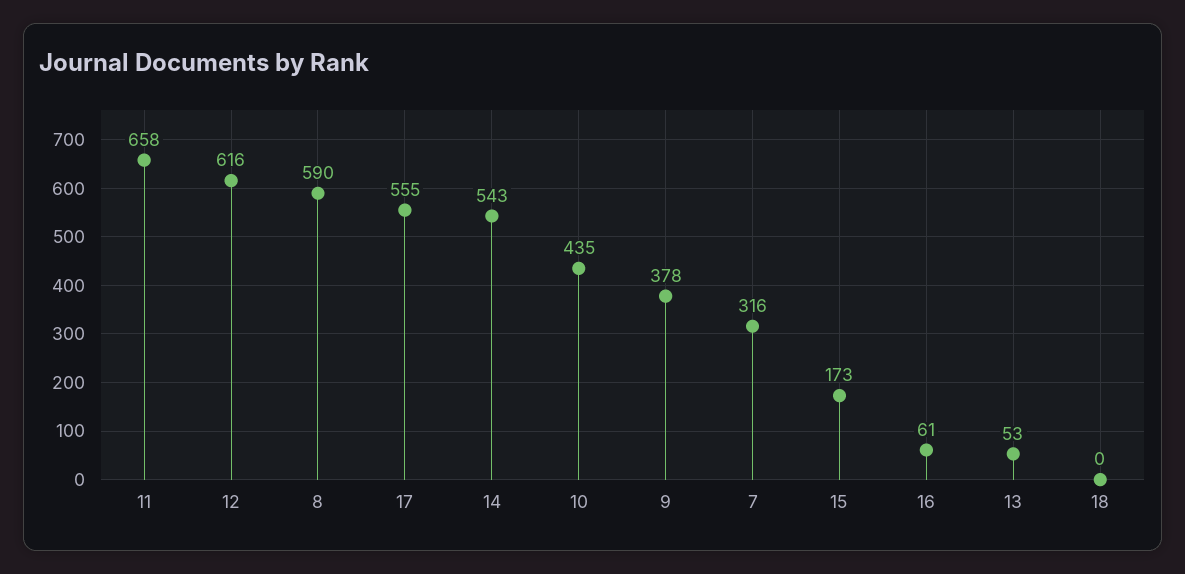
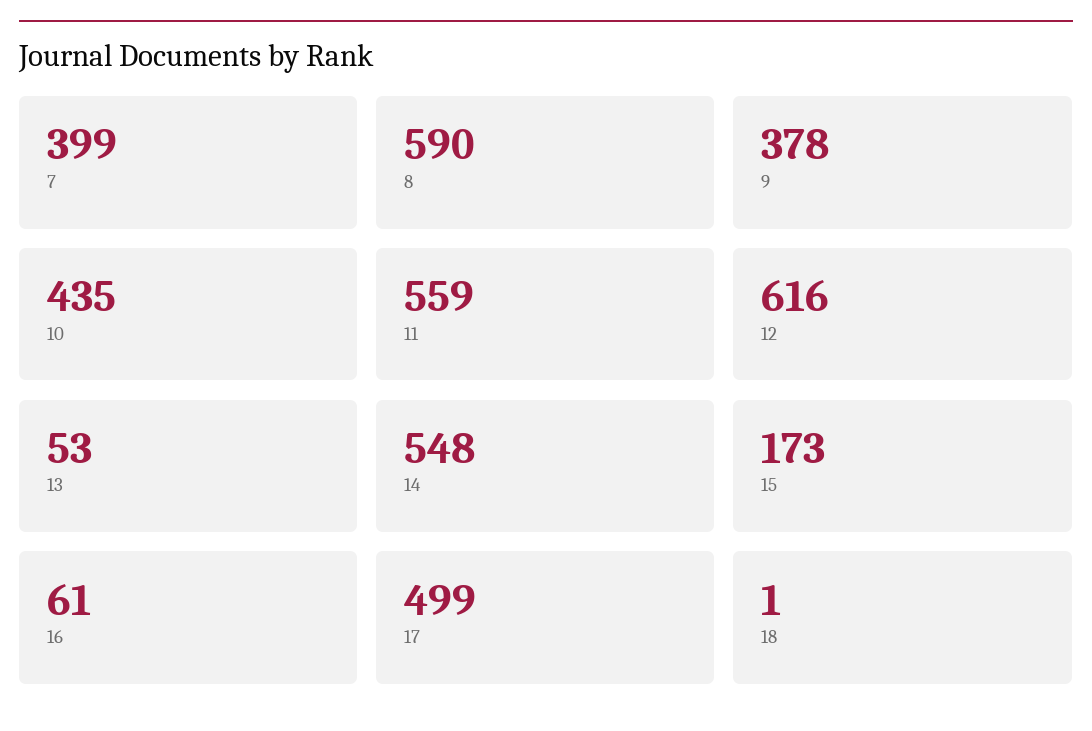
11: 658 -> 559
17: 555 -> 499
14: 543 -> 548
7: 316 -> 399
18: 0 -> 1

